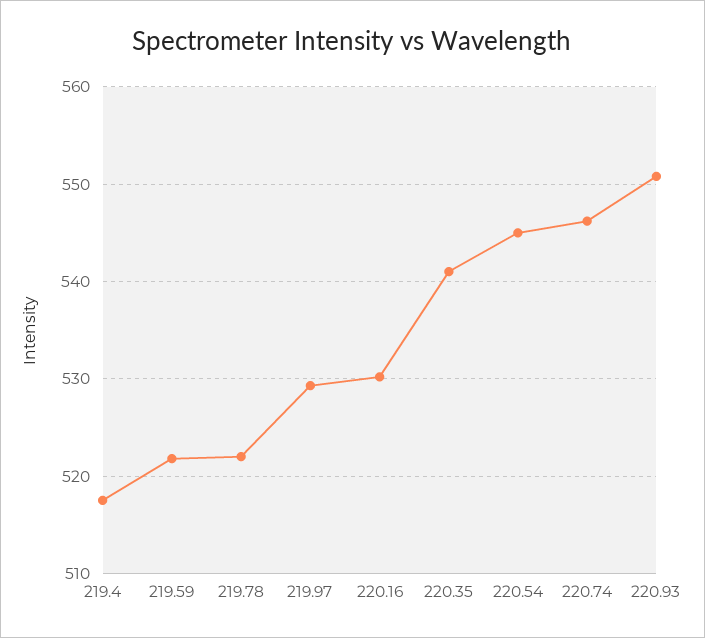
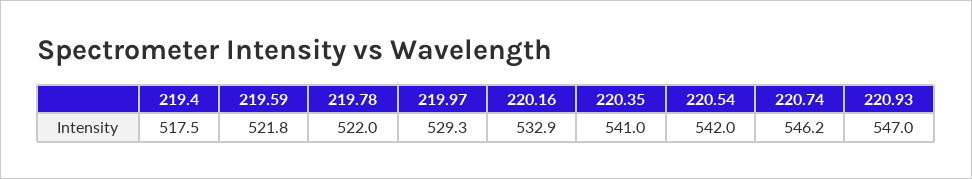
220.16: 530 -> 532.9
220.54: 545 -> 542
220.93: 551 -> 547

